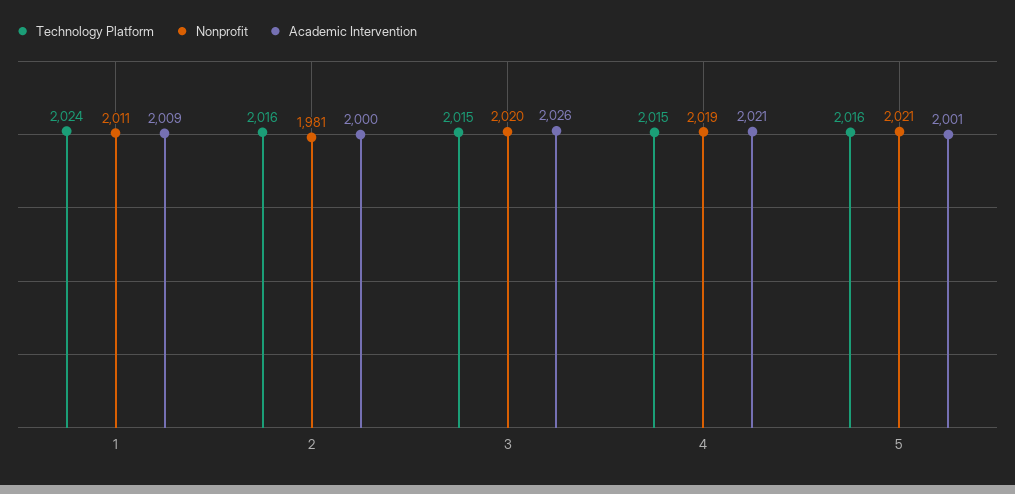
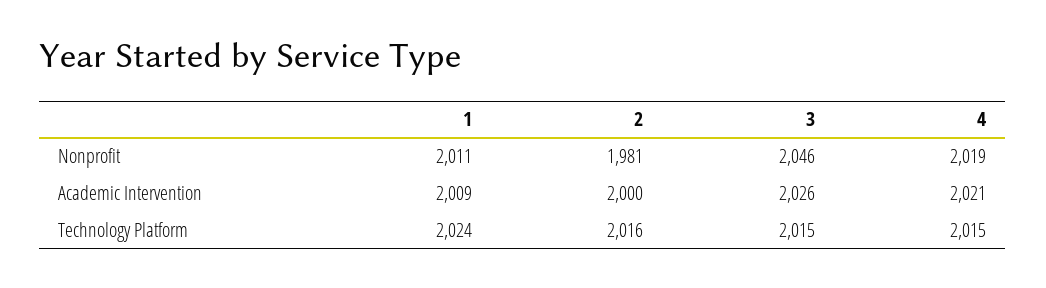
Nonprofit, 3: 2020 -> 2046
Technology Platform, 5: 2016 -> none
Nonprofit, 5: 2021 -> none
Academic Intervention, 5: 2001 -> none

